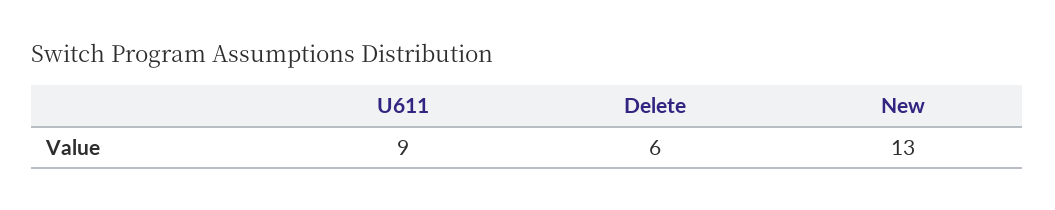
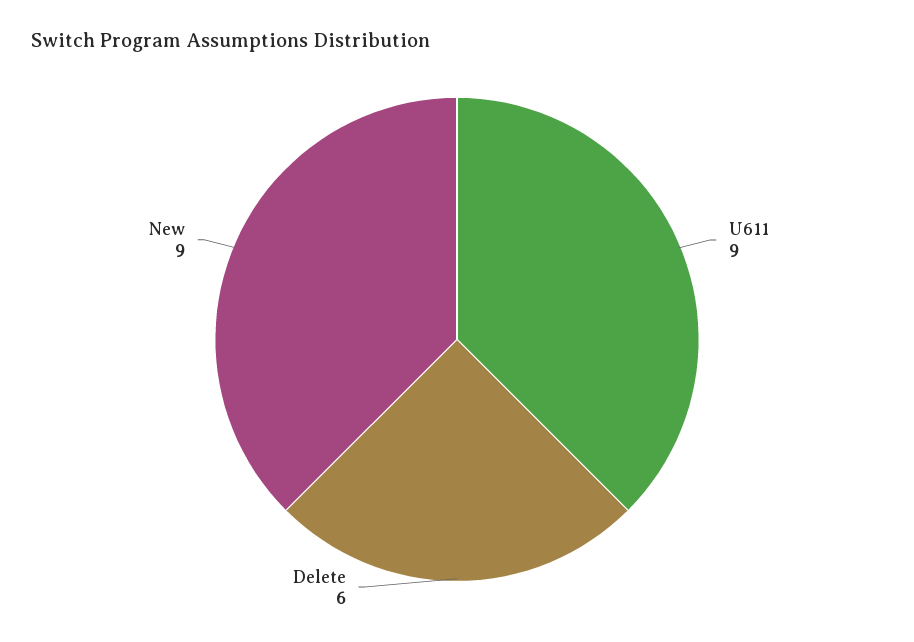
New: 13 -> 9

